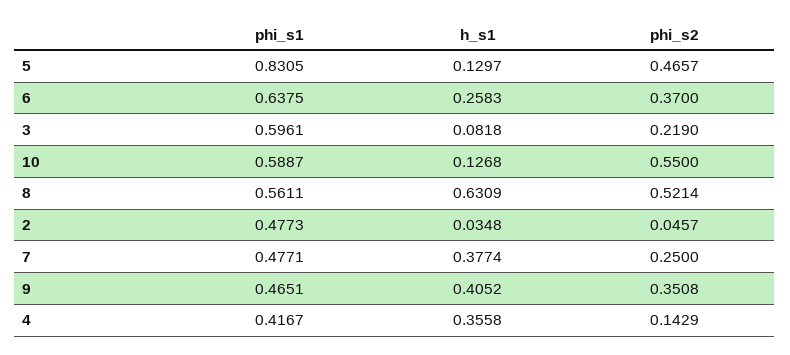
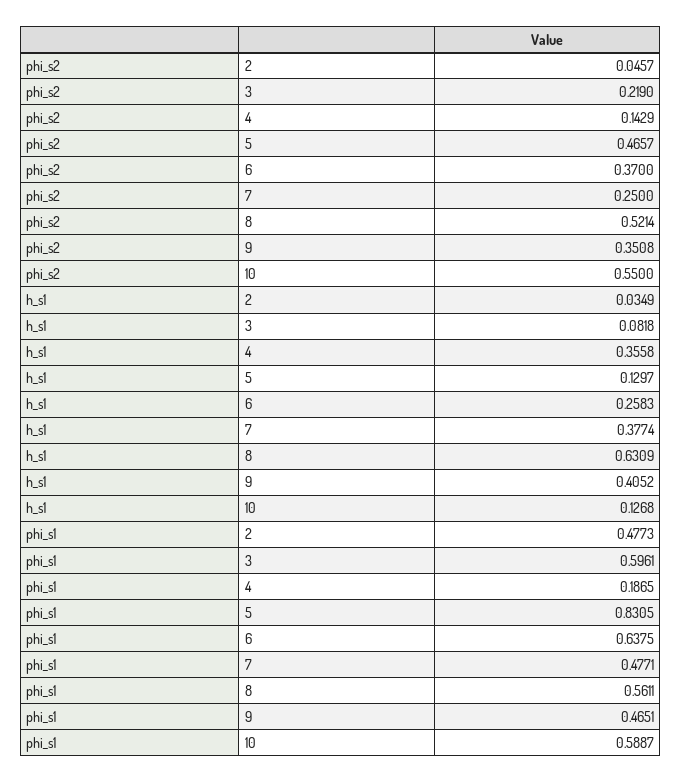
h_s1, 2: 0.0348 -> 0.0349
phi_s1, 4: 0.4167 -> 0.1865

